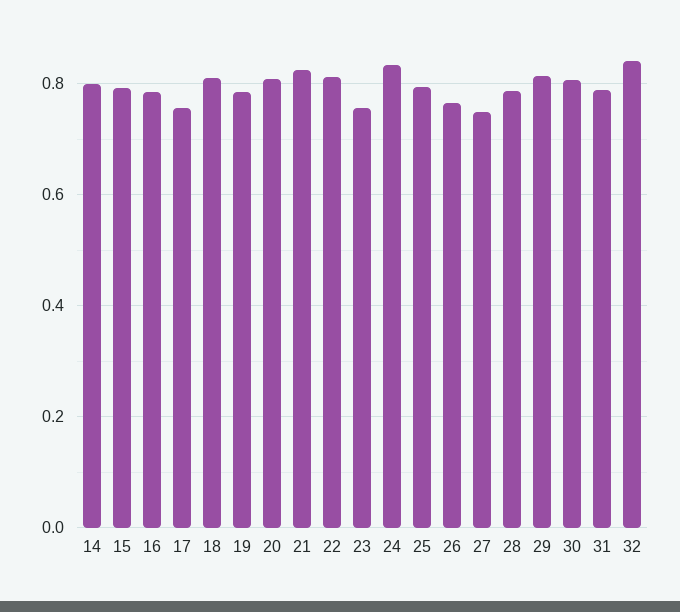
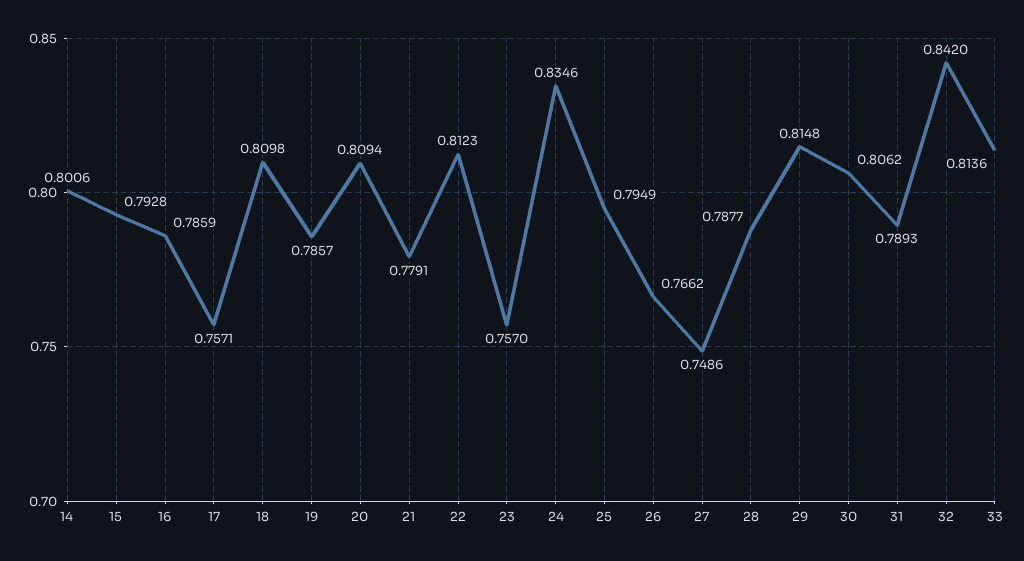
21: 0.82 -> 0.7791
33: none -> 0.8136

